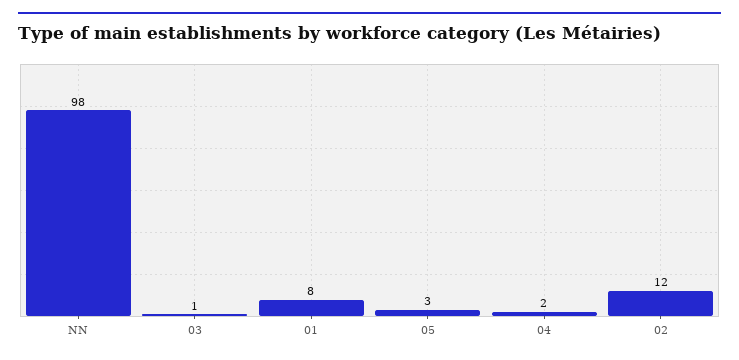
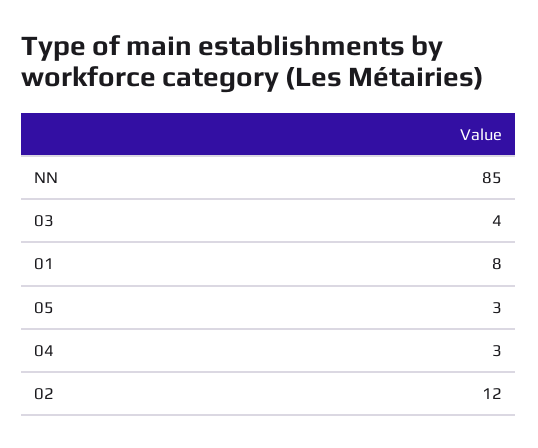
NN: 98 -> 85
03: 1 -> 4
04: 2 -> 3

